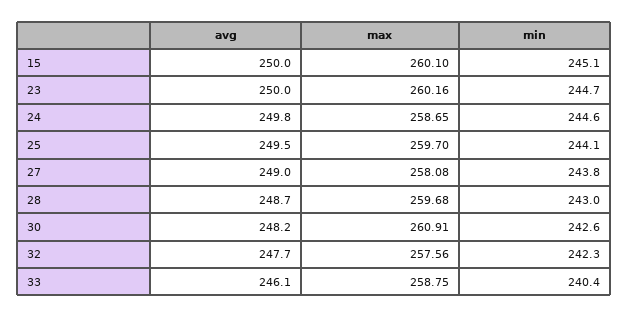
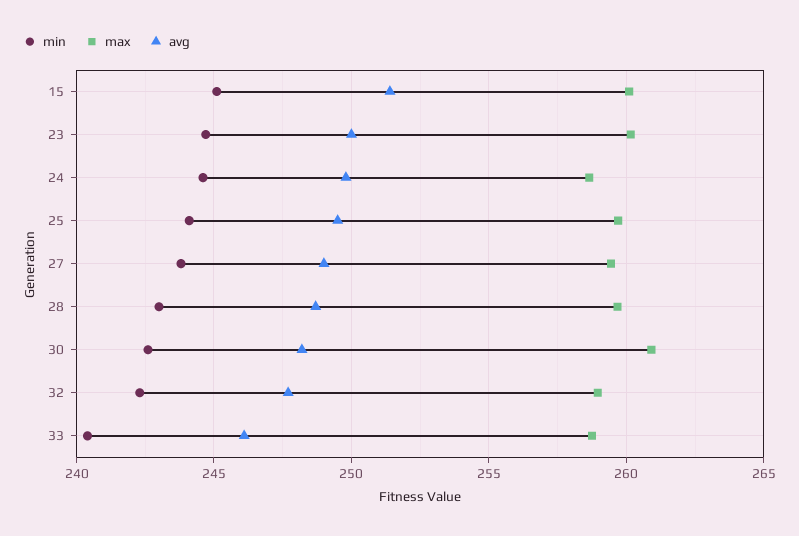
avg, 15: 250 -> 251.5
max, 27: 258.08 -> 259.5
max, 32: 257.56 -> 259

